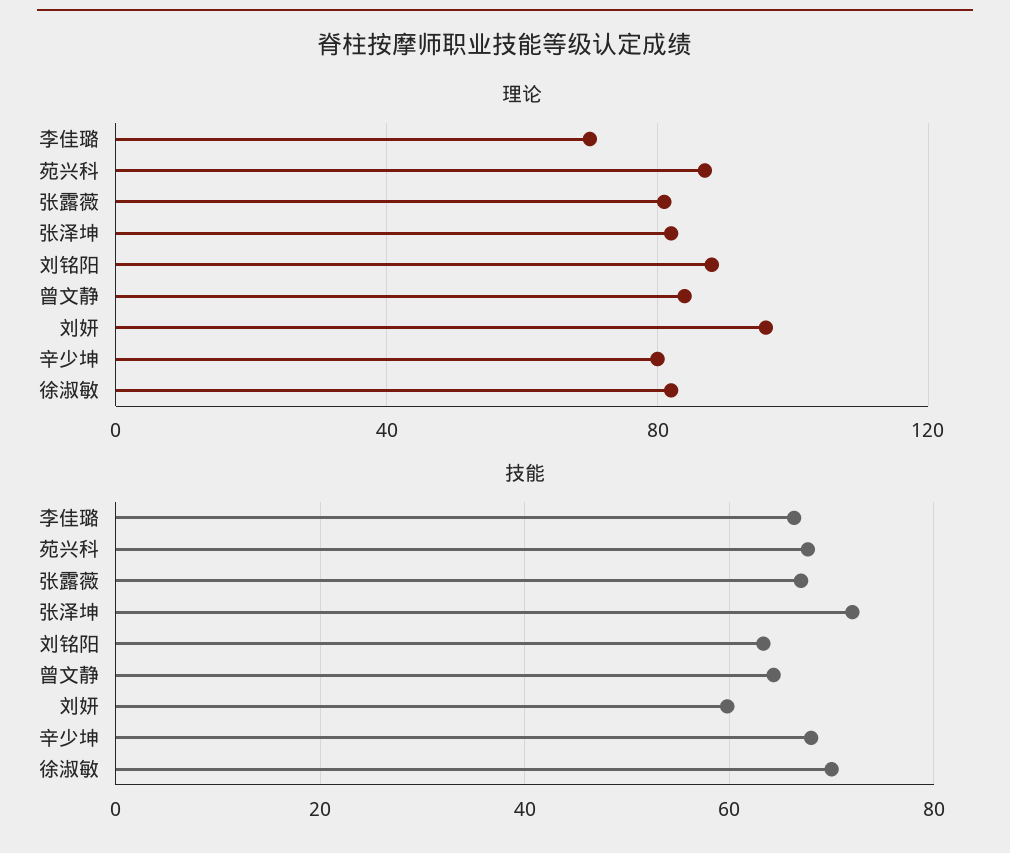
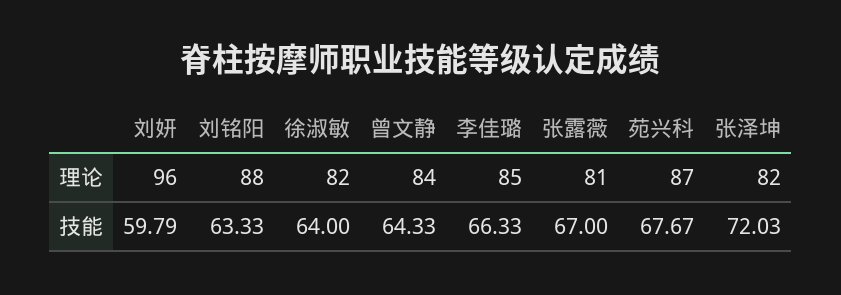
理论, 李佳璐: 70 -> 85
理论, 辛少坤: 80 -> none
技能, 辛少坤: 68 -> none
技能, 徐淑敏: 70 -> 64

